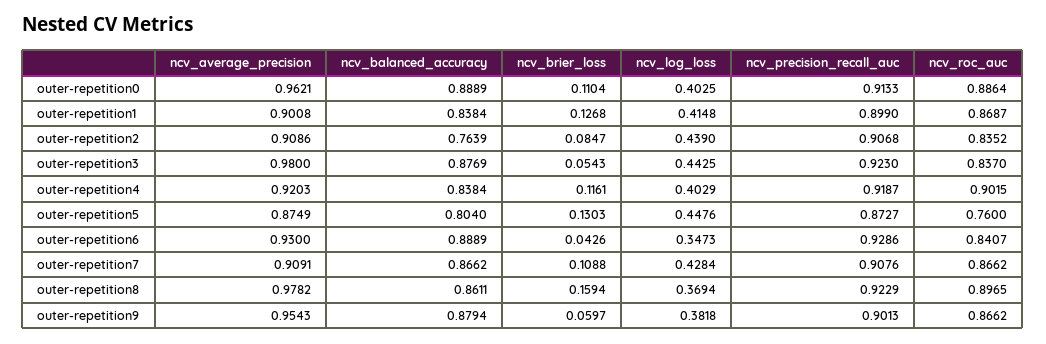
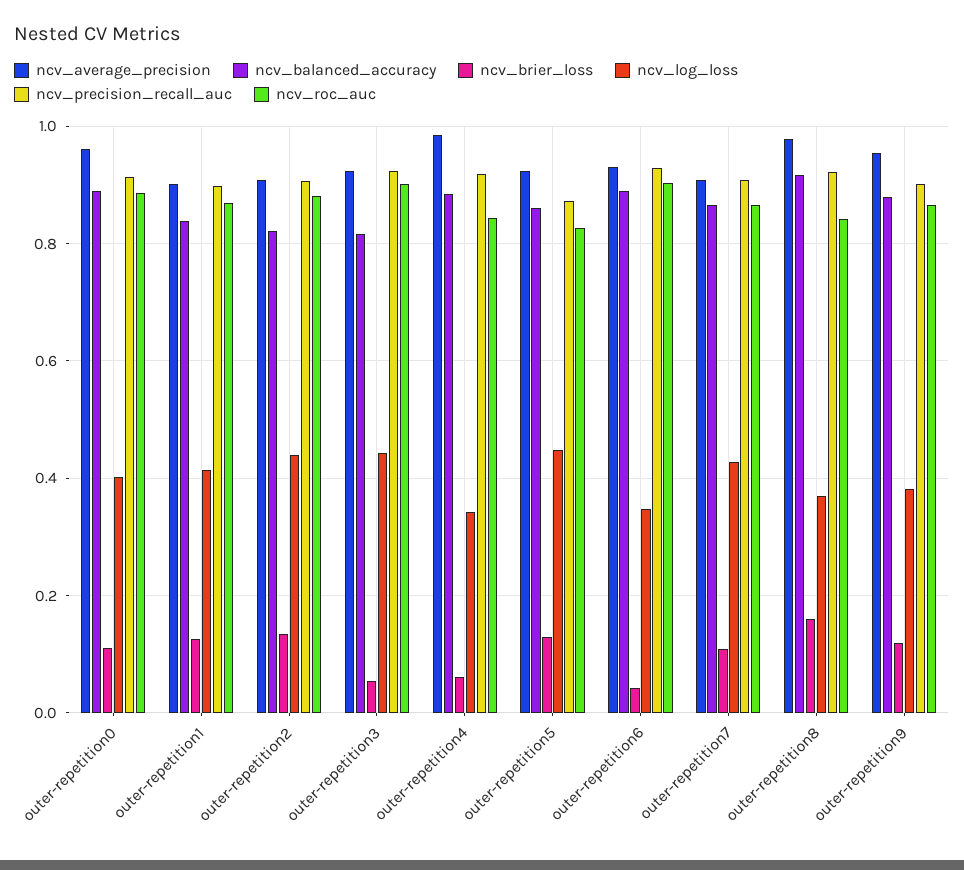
ncv_balanced_accuracy, outer-repetition2: 0.7639 -> 0.82
ncv_brier_loss, outer-repetition2: 0.0847 -> 0.14
ncv_roc_auc, outer-repetition2: 0.8352 -> 0.88
ncv_average_precision, outer-repetition3: 0.98 -> 0.92
ncv_balanced_accuracy, outer-repetition3: 0.8769 -> 0.82
ncv_roc_auc, outer-repetition3: 0.837 -> 0.9
ncv_average_precision, outer-repetition4: 0.9203 -> 0.98
ncv_balanced_accuracy, outer-repetition4: 0.8384 -> 0.88
ncv_brier_loss, outer-repetition4: 0.1161 -> 0.06
ncv_log_loss, outer-repetition4: 0.4029 -> 0.34
ncv_roc_auc, outer-repetition4: 0.9015 -> 0.84
ncv_average_precision, outer-repetition5: 0.8749 -> 0.92
ncv_balanced_accuracy, outer-repetition5: 0.804 -> 0.86
ncv_roc_auc, outer-repetition5: 0.76 -> 0.82
ncv_roc_auc, outer-repetition6: 0.8407 -> 0.9
ncv_balanced_accuracy, outer-repetition8: 0.8611 -> 0.92
ncv_roc_auc, outer-repetition8: 0.8965 -> 0.84
ncv_brier_loss, outer-repetition9: 0.0597 -> 0.12

